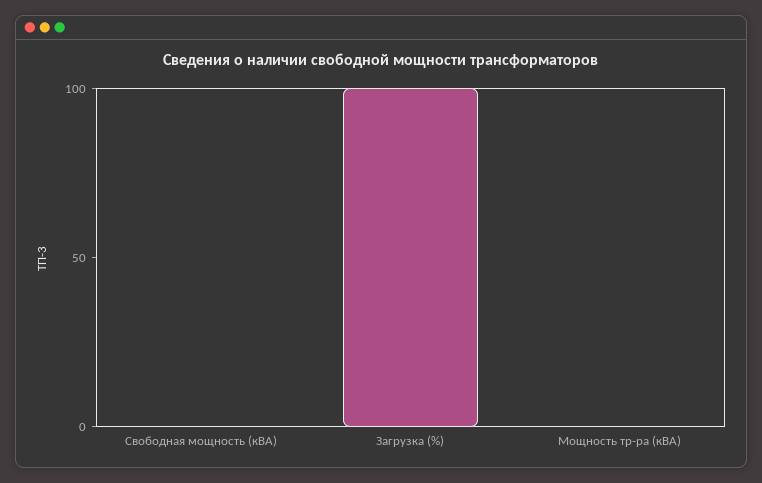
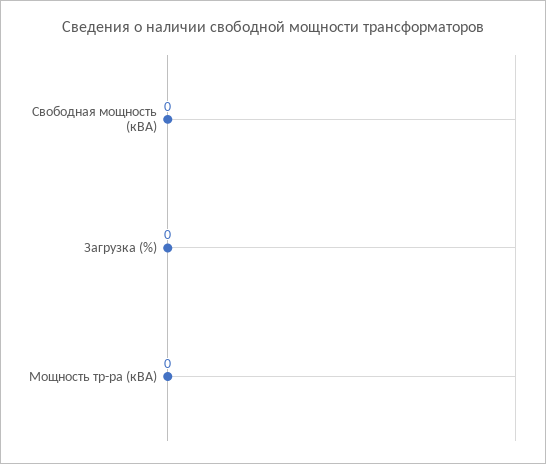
Загрузка (%): 100 -> 0

